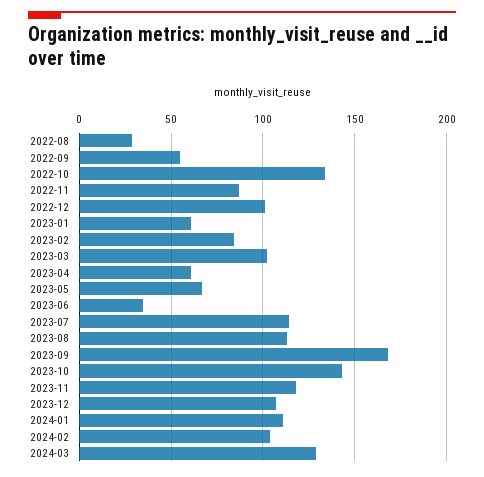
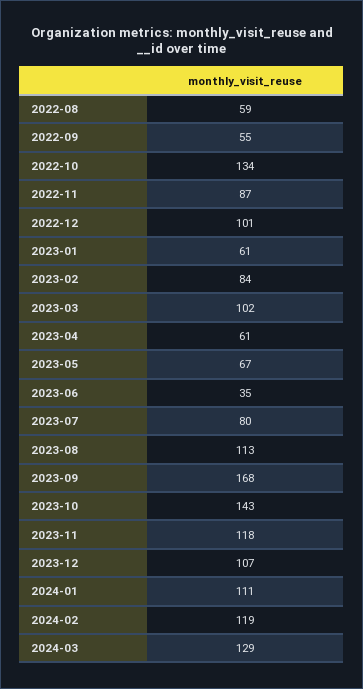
2022-08: 30 -> 59
2023-07: 115 -> 80
2024-02: 105 -> 119

